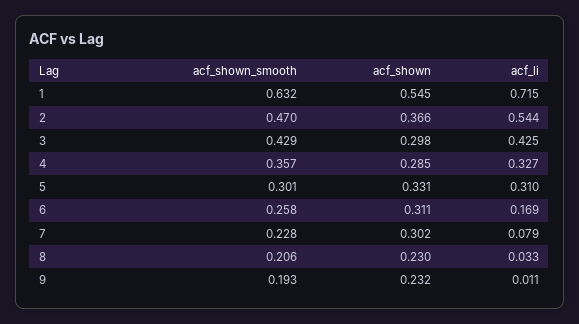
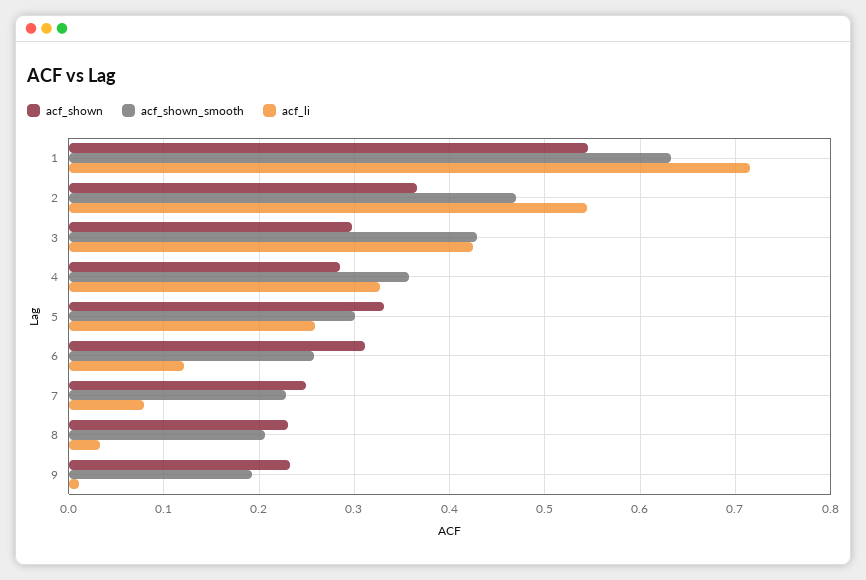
acf_li, 5: 0.31 -> 0.26
acf_li, 6: 0.169 -> 0.12
acf_shown, 7: 0.302 -> 0.25

